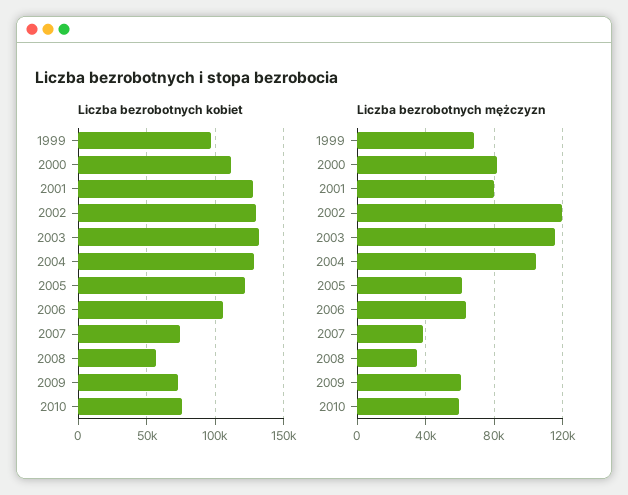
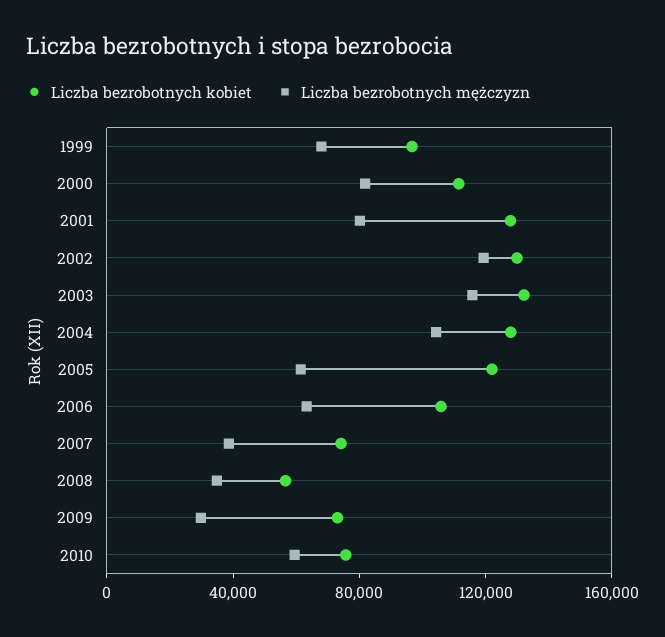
Liczba bezrobotnych mężczyzn, 2009: 60000 -> 30000

